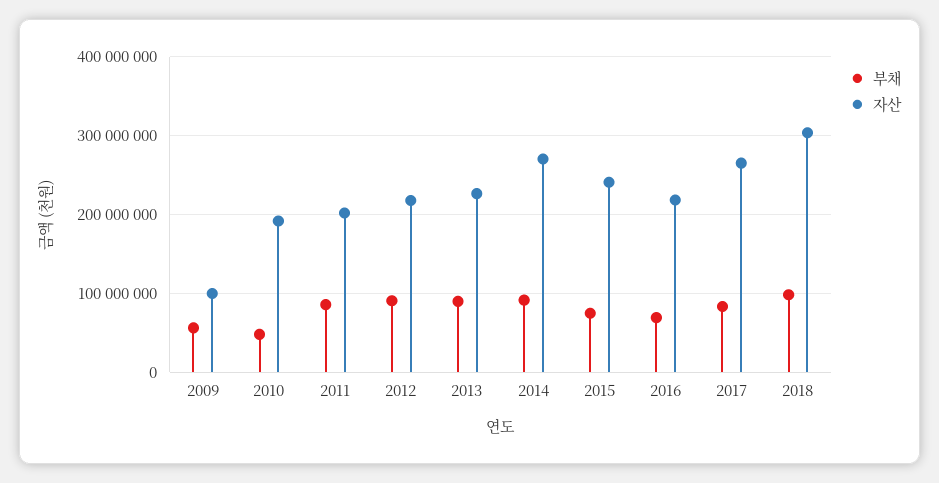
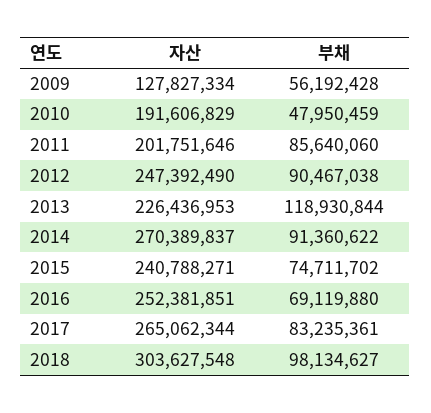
자산, 2009: 100000000 -> 127827334
자산, 2012: 220000000 -> 247392490
부채, 2013: 90000000 -> 118930844
자산, 2016: 220000000 -> 252381851

